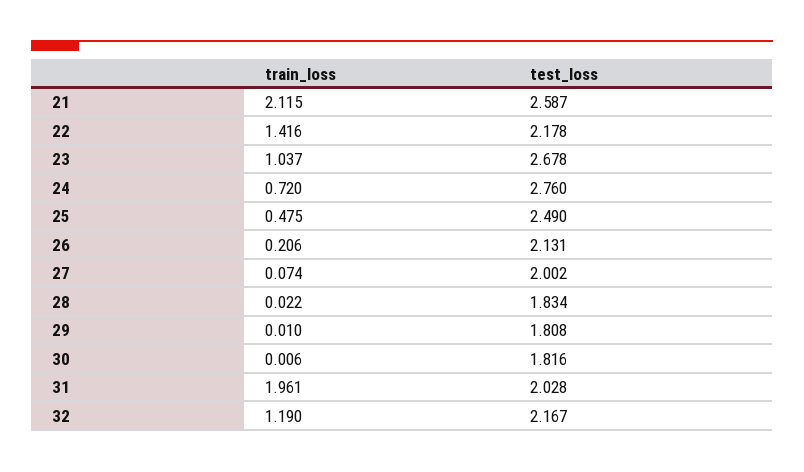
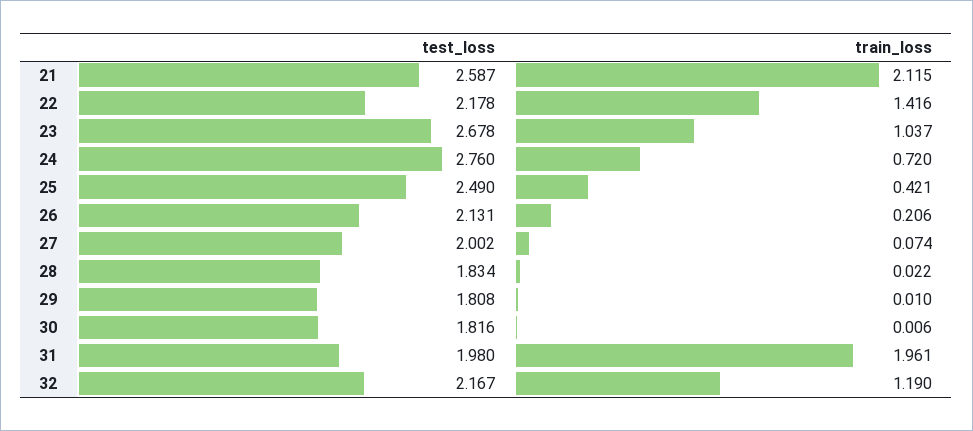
train_loss, 25: 0.475 -> 0.421
test_loss, 31: 2.028 -> 1.98

